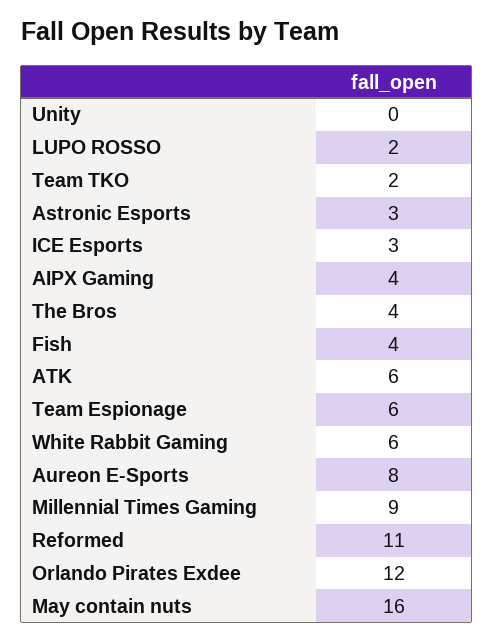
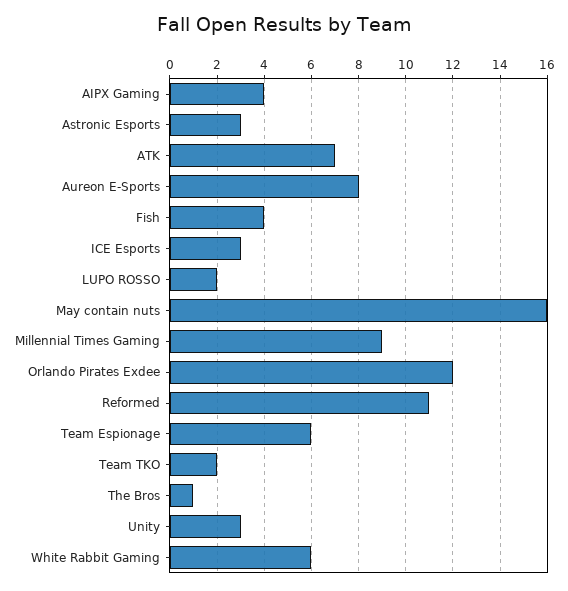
Unity: 0 -> 3
The Bros: 4 -> 1
ATK: 6 -> 7

